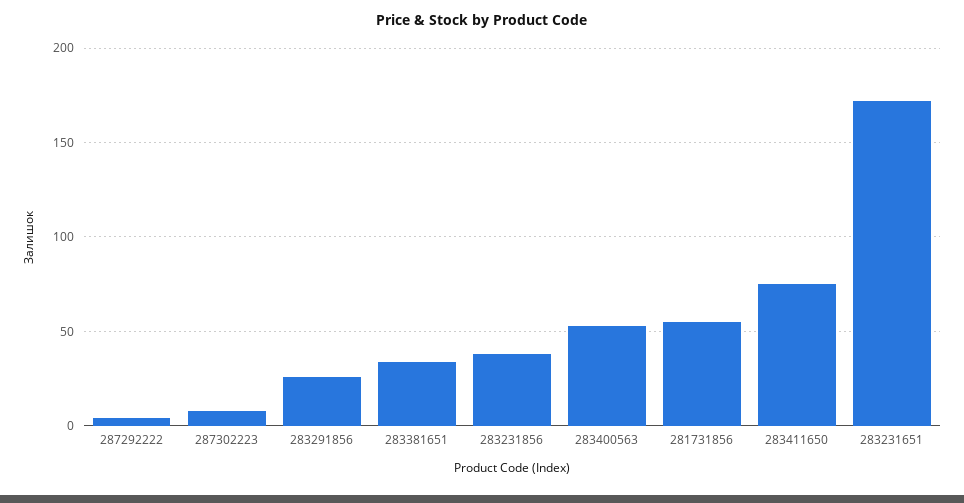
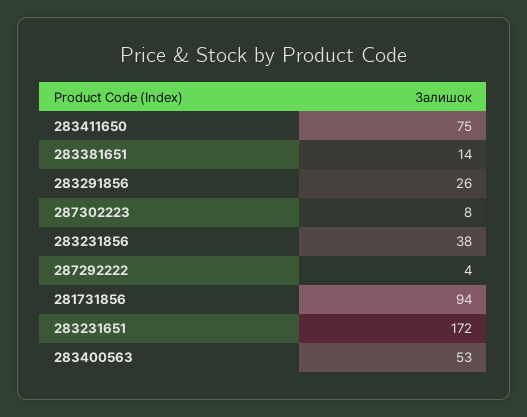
283381651: 35 -> 14
281731856: 55 -> 94

